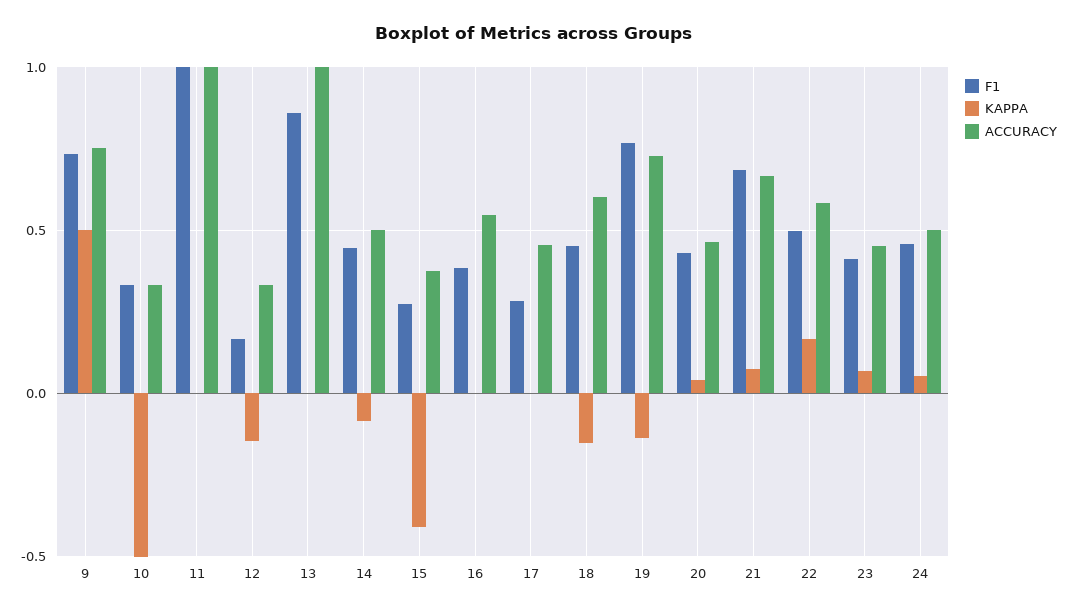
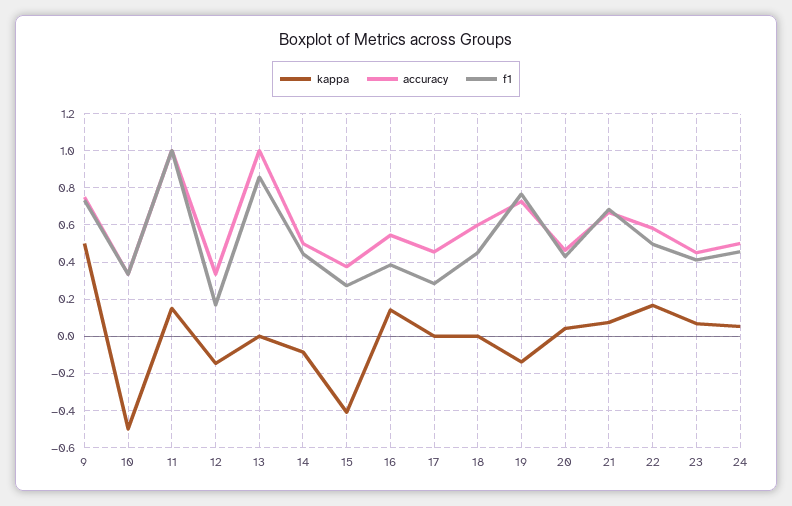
KAPPA, 11: 0 -> 0.15
KAPPA, 16: 0 -> 0.15
KAPPA, 18: -0.15 -> 0

